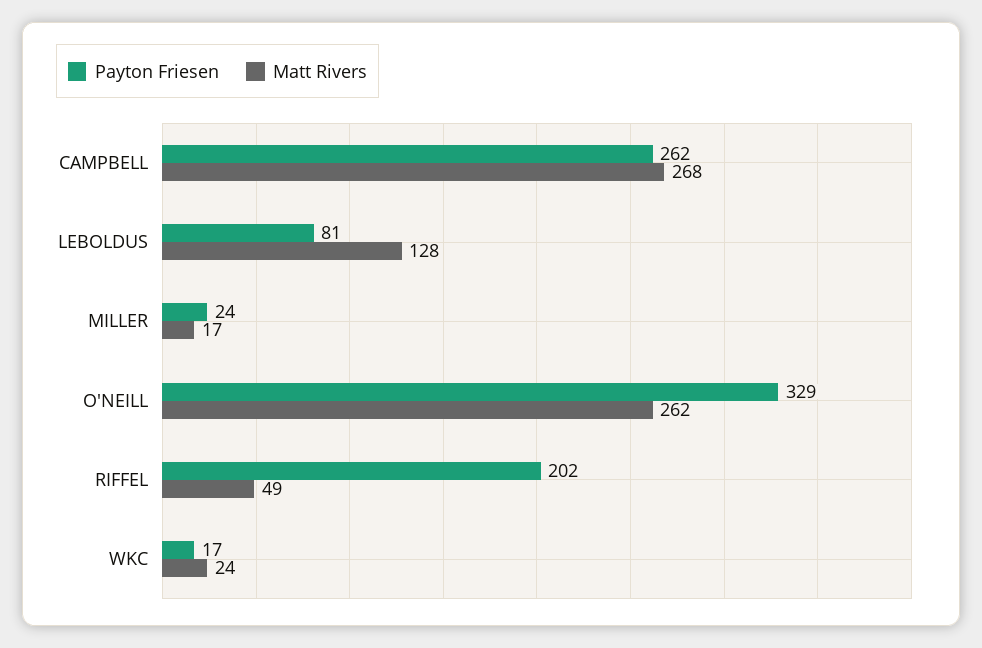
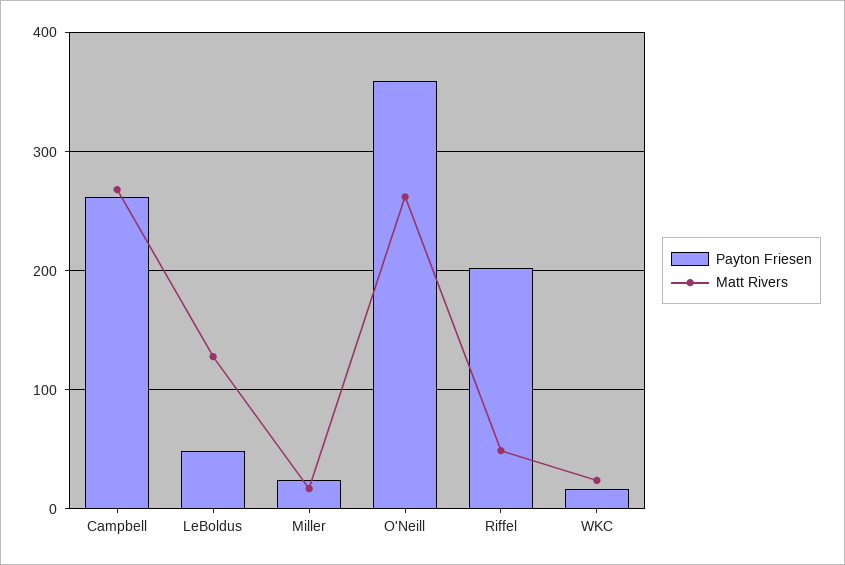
Payton Friesen, LEBOLDUS: 81 -> 50
Payton Friesen, O'NEILL: 329 -> 360

